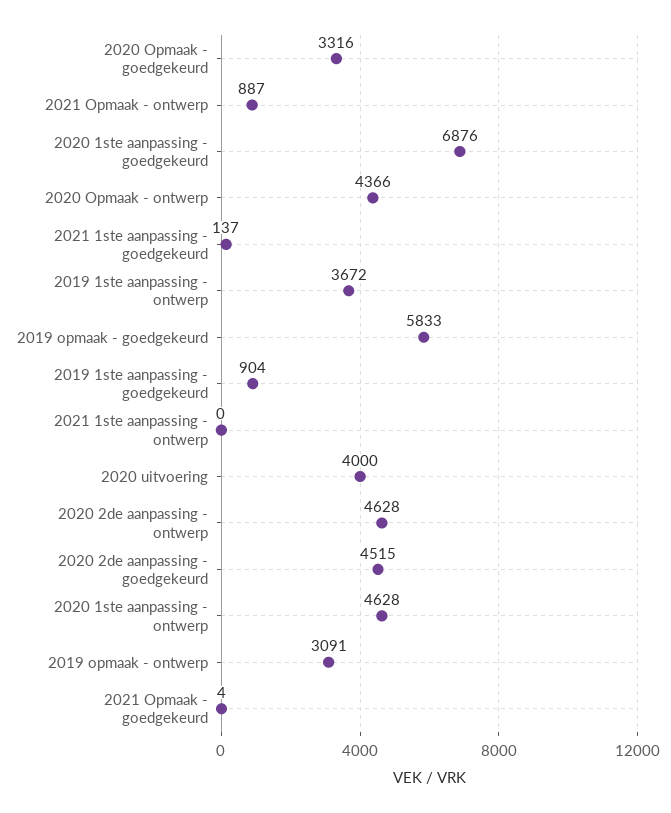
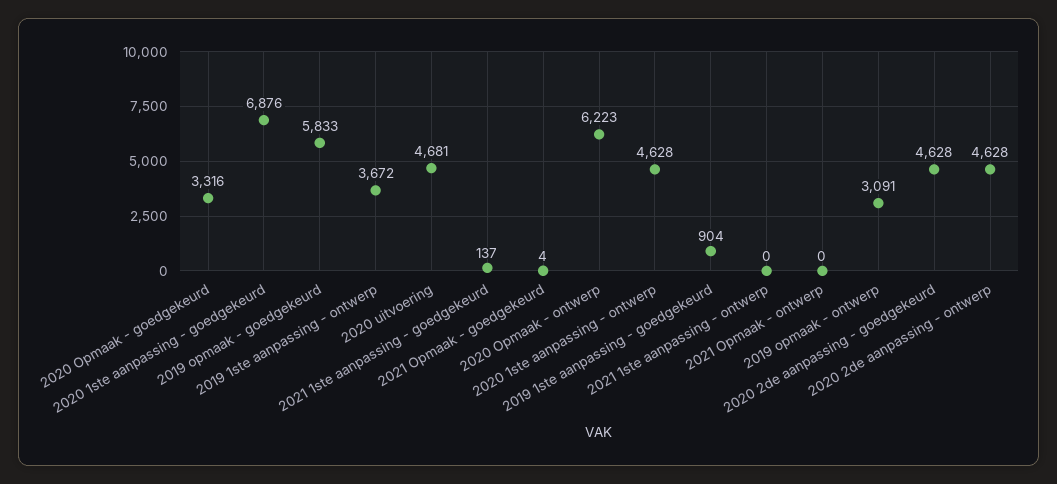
2021 Opmaak - ontwerp: 887 -> 0
2020 Opmaak - ontwerp: 4366 -> 6223
2020 uitvoering: 4000 -> 4681
2020 2de aanpassing - goedgekeurd: 4515 -> 4628

